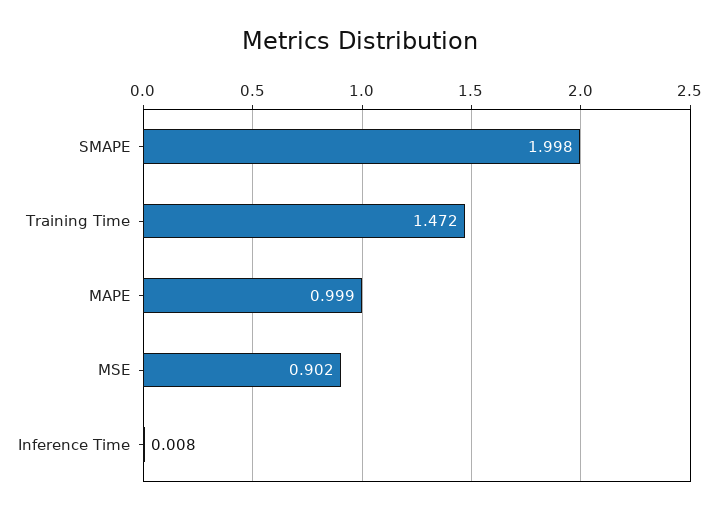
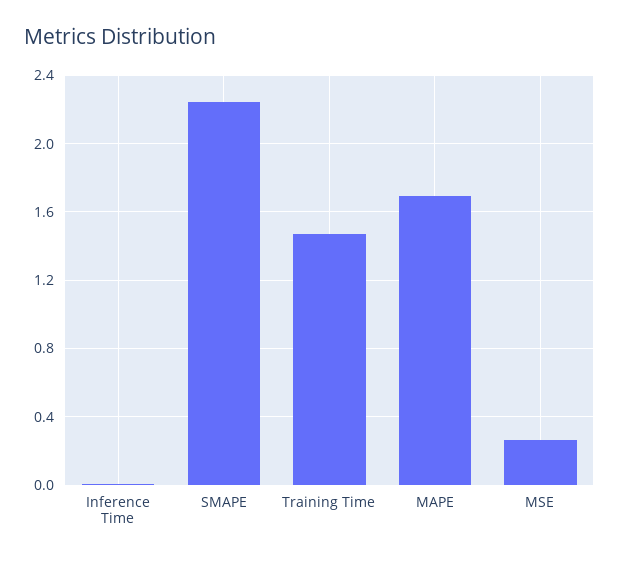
SMAPE: 1.998 -> 2.25
MAPE: 0.999 -> 1.7
MSE: 0.902 -> 0.25

